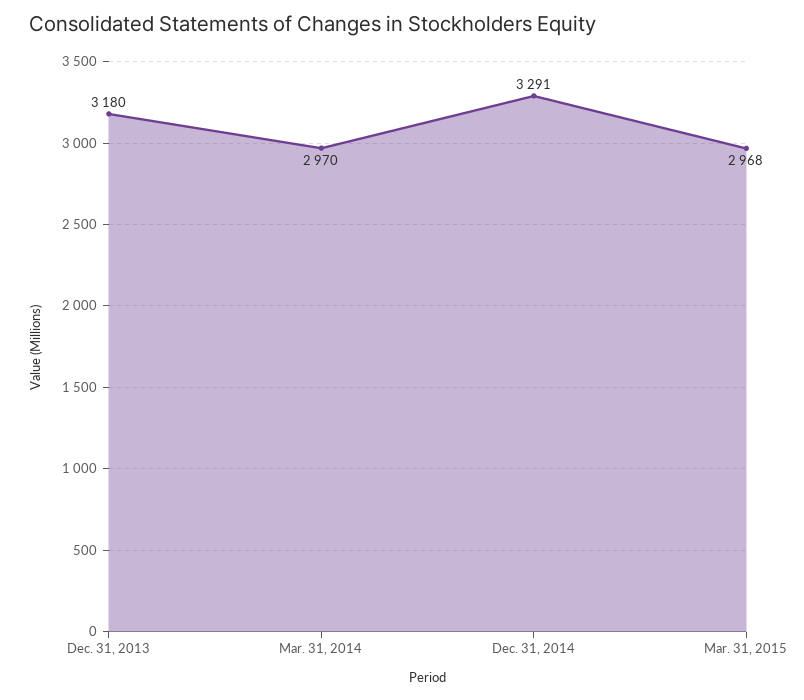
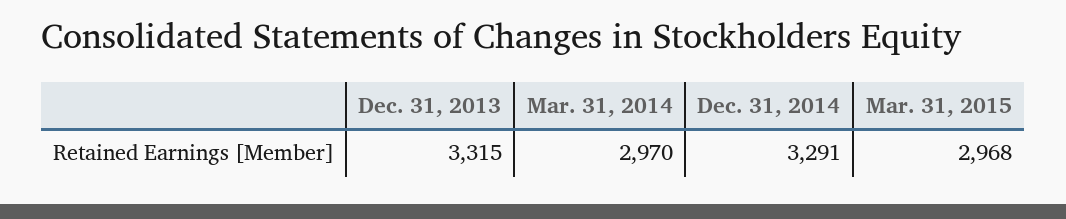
Dec. 31, 2013: 3180 -> 3315

